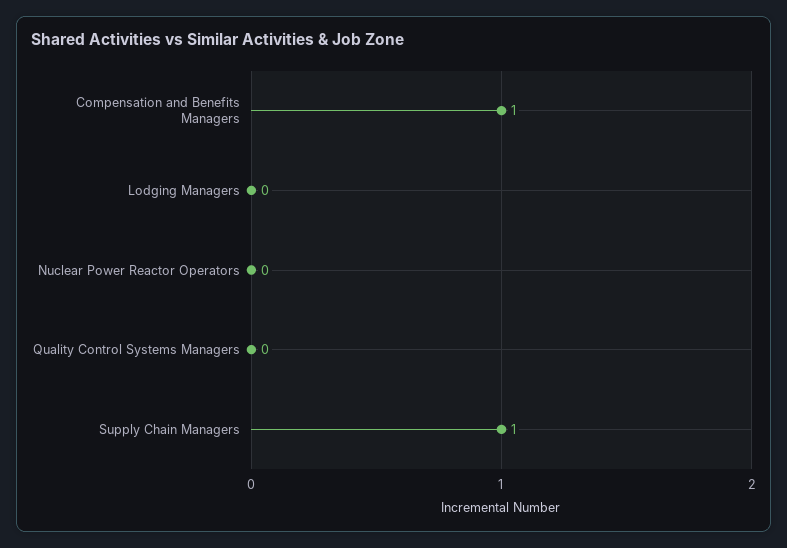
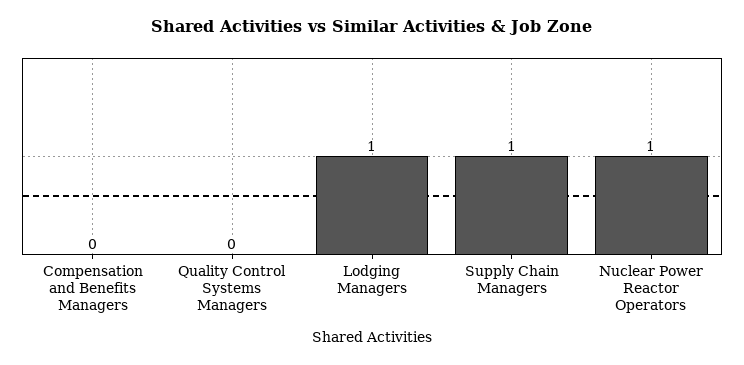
Compensation and Benefits Managers: 1 -> 0
Lodging Managers: 0 -> 1
Nuclear Power Reactor Operators: 0 -> 1

